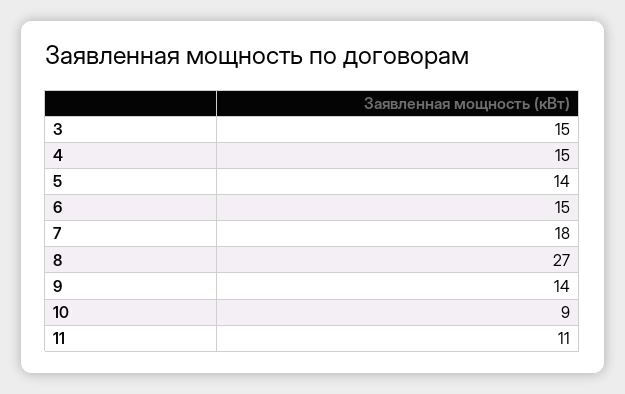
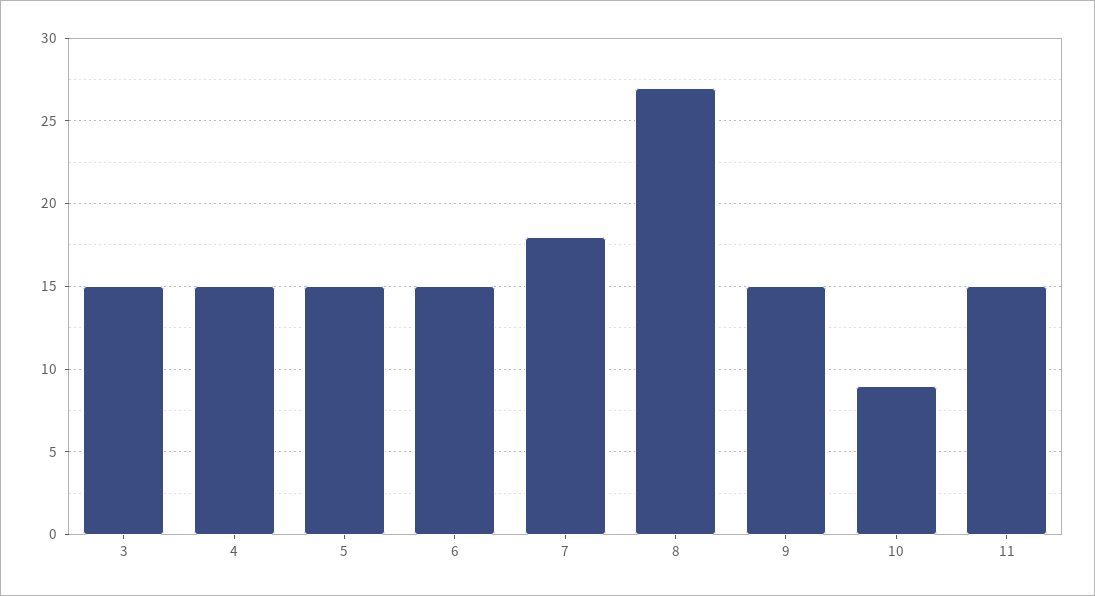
5: 14 -> 15
9: 14 -> 15
11: 11 -> 15

